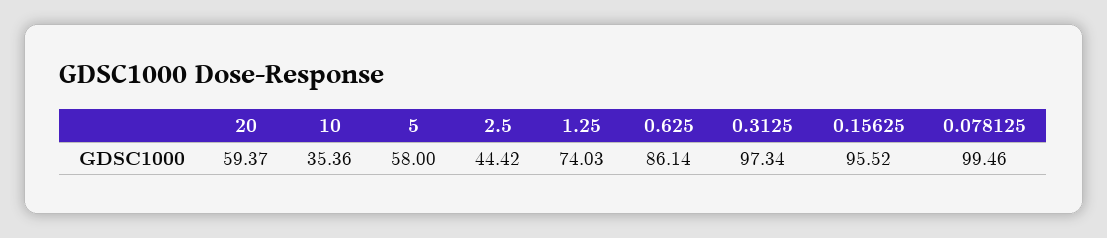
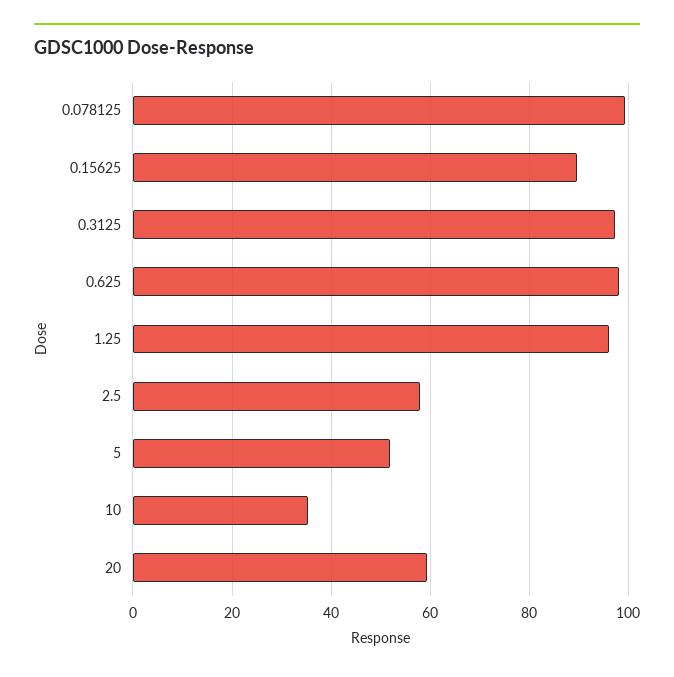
5: 58 -> 52
2.5: 44.42 -> 58
1.25: 74.03 -> 96
0.625: 86.14 -> 98
0.15625: 95.52 -> 90

